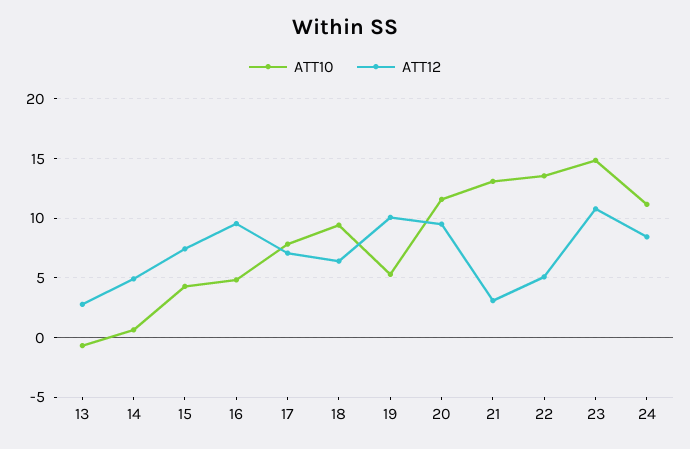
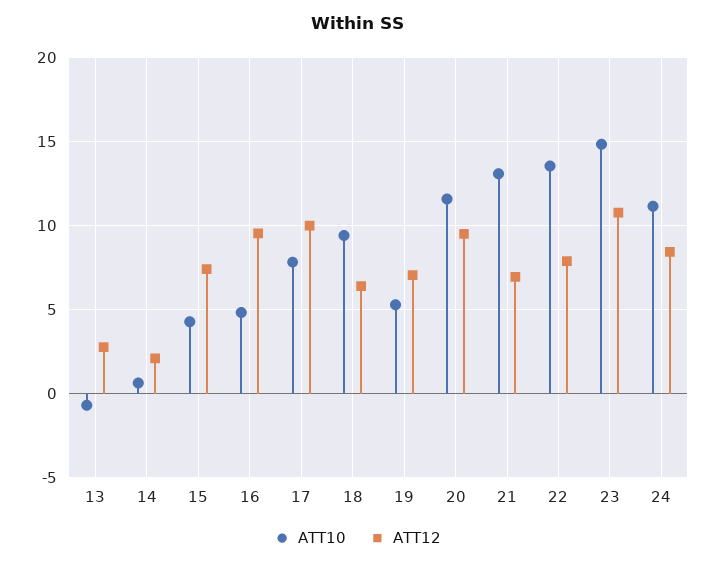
ATT12, 14: 5 -> 2
ATT12, 17: 7 -> 10
ATT12, 19: 10 -> 7
ATT12, 21: 3 -> 7
ATT12, 22: 5 -> 8

